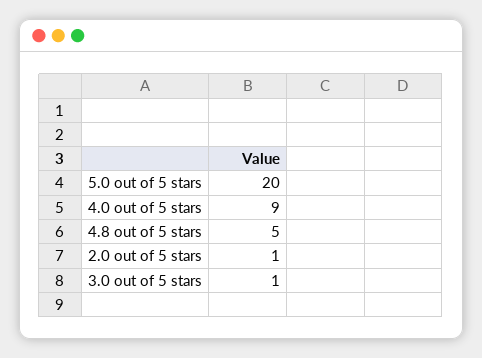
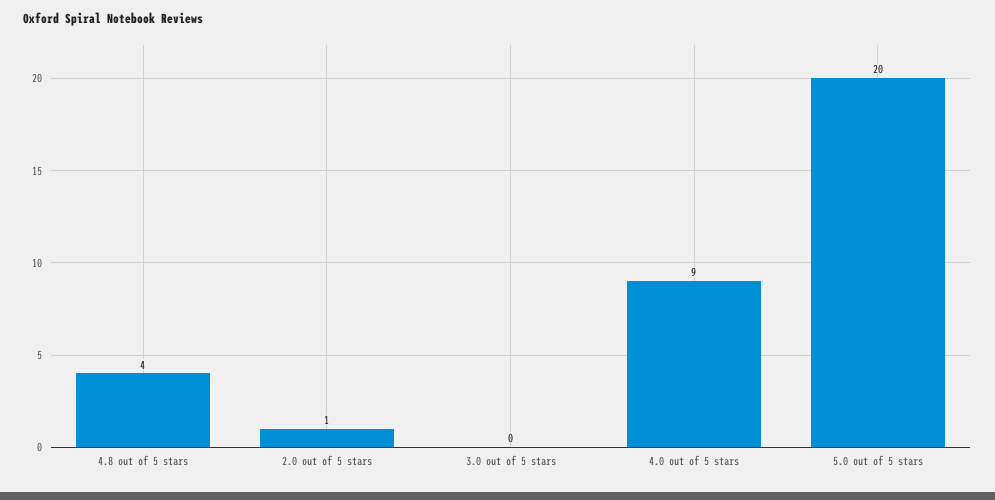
4.8 out of 5 stars: 5 -> 4
3.0 out of 5 stars: 1 -> 0

